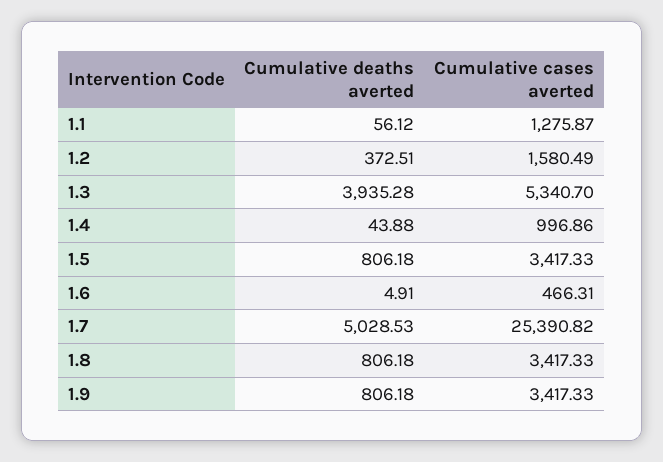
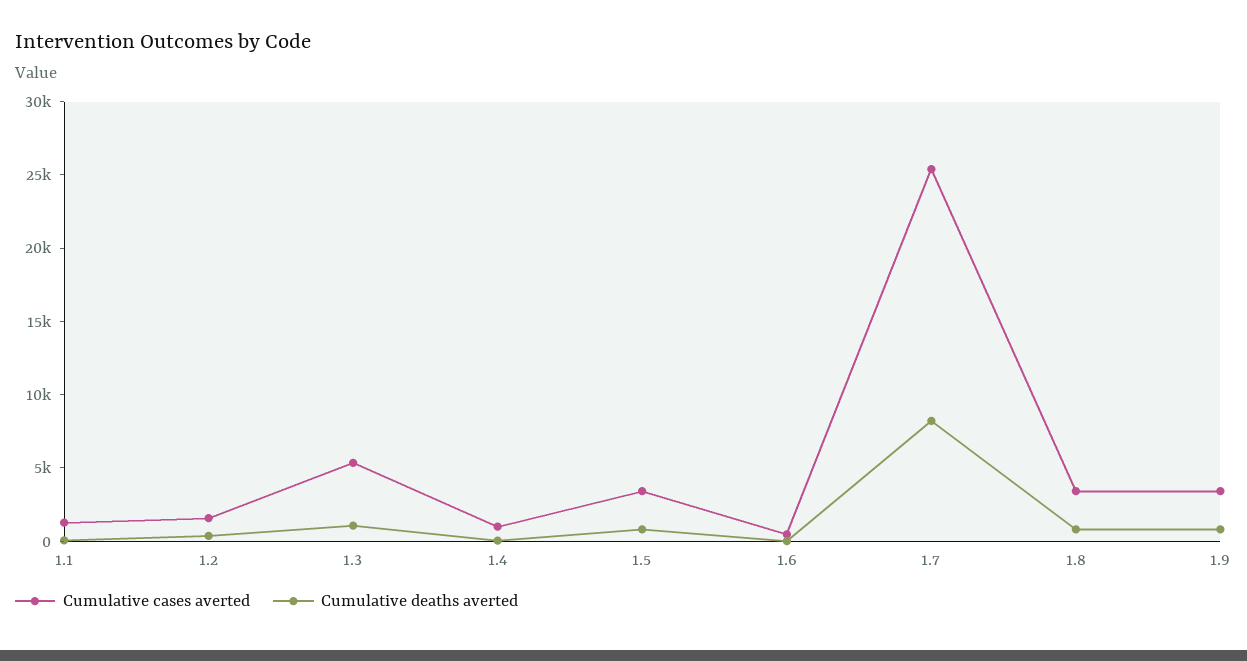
Cumulative deaths averted, 1.3: 3935.28 -> 1000
Cumulative deaths averted, 1.7: 5028.53 -> 8000

